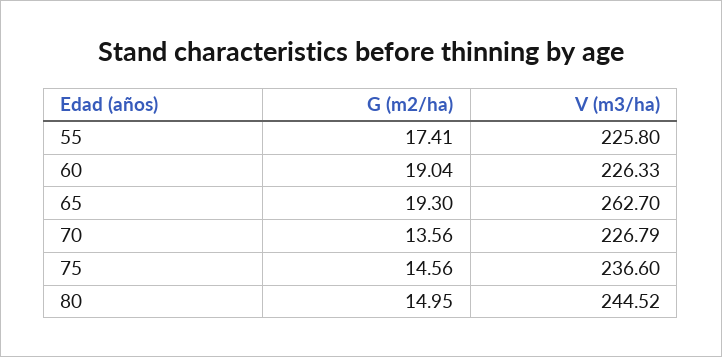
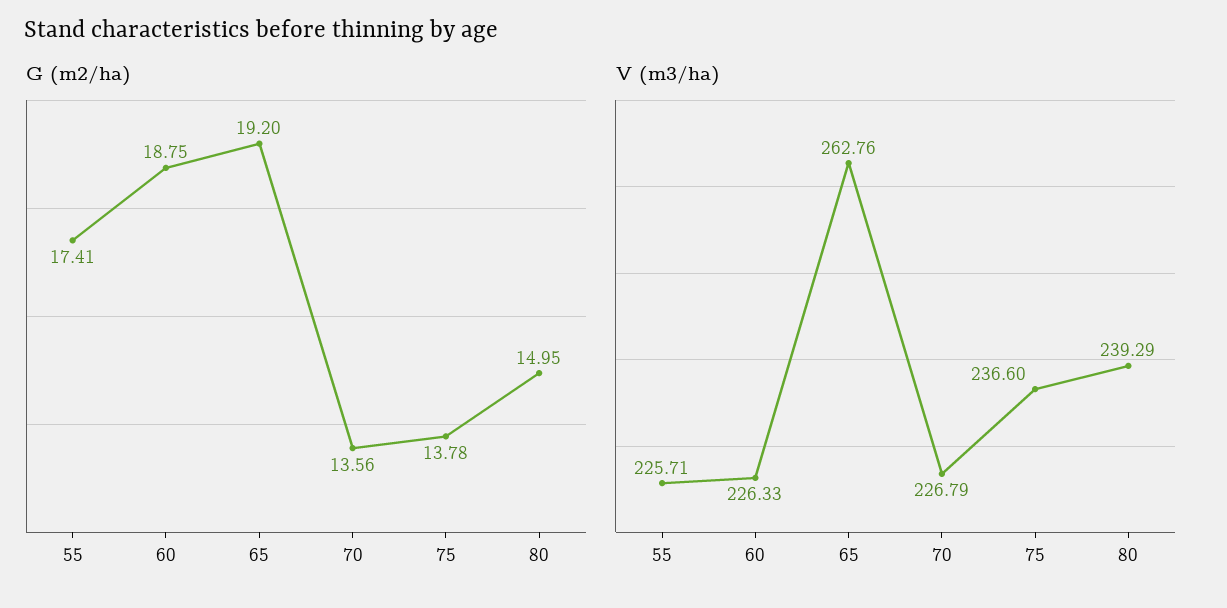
V (m3/ha), 55: 225.8 -> 225.71
G (m2/ha), 60: 19.04 -> 18.75
G (m2/ha), 65: 19.3 -> 19.2
V (m3/ha), 65: 262.7 -> 262.76
G (m2/ha), 75: 14.56 -> 13.78
V (m3/ha), 80: 244.52 -> 239.29

